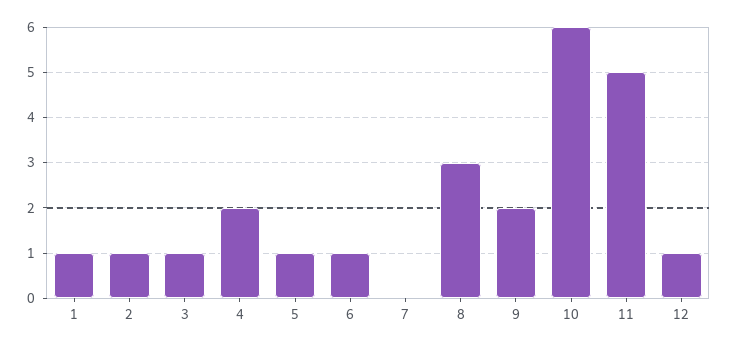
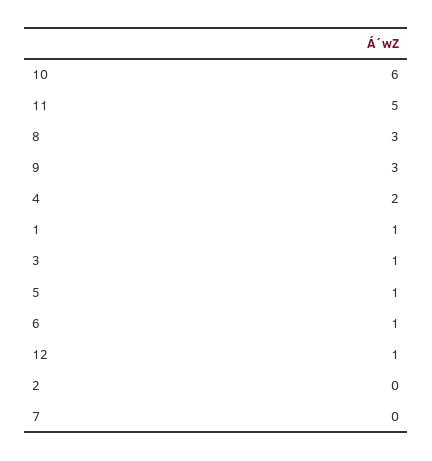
2: 1 -> 0
9: 2 -> 3

